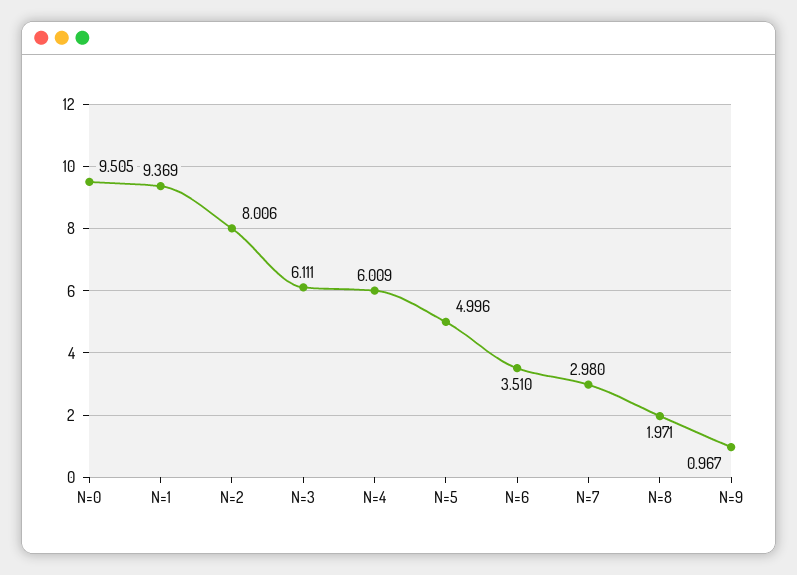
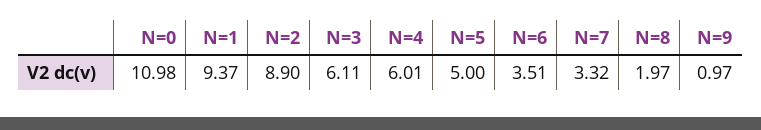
N=0: 9.505 -> 10.98
N=2: 8.006 -> 8.9
N=7: 2.98 -> 3.32

